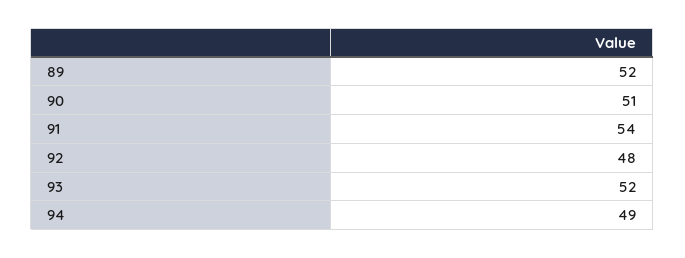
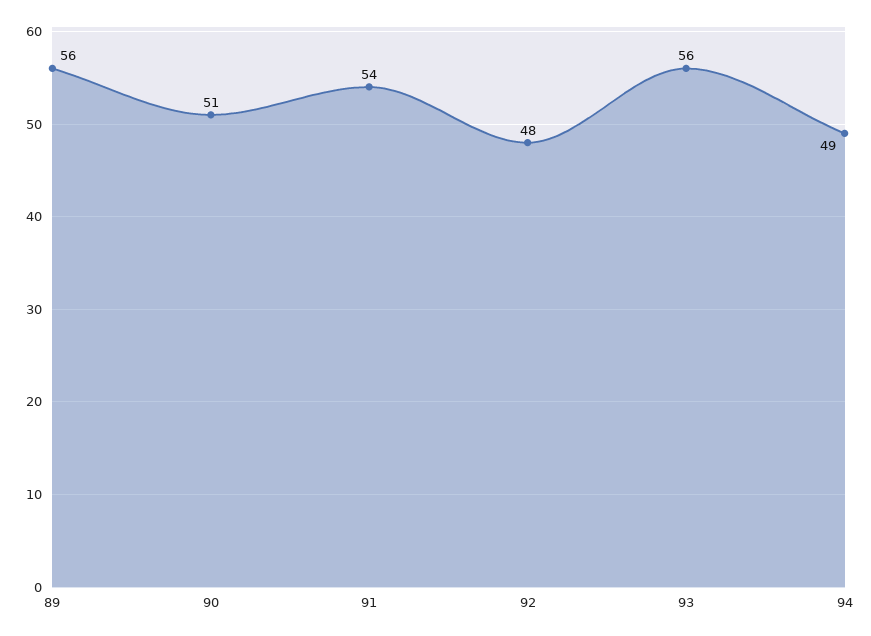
89: 52 -> 56
93: 52 -> 56

